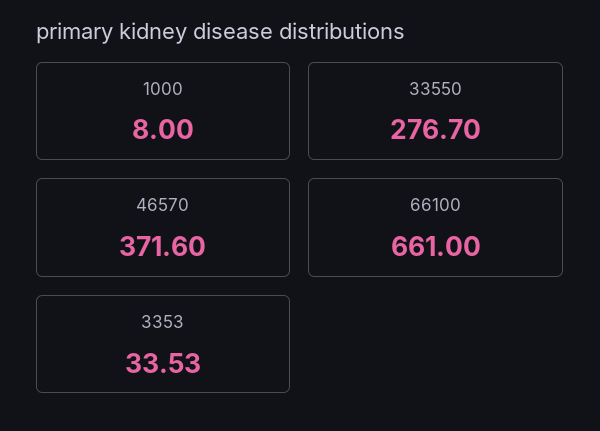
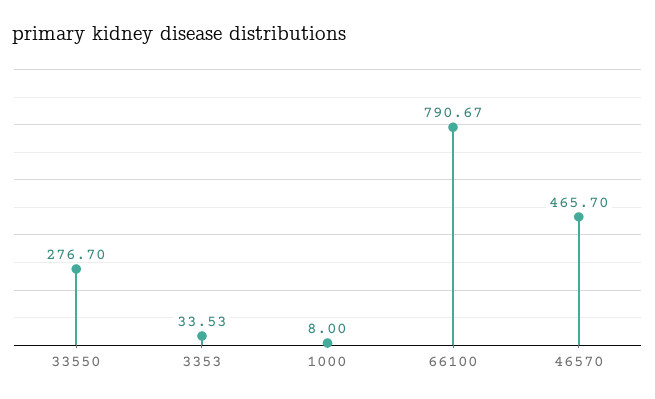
46570: 371.6 -> 465.7
66100: 661 -> 790.67

